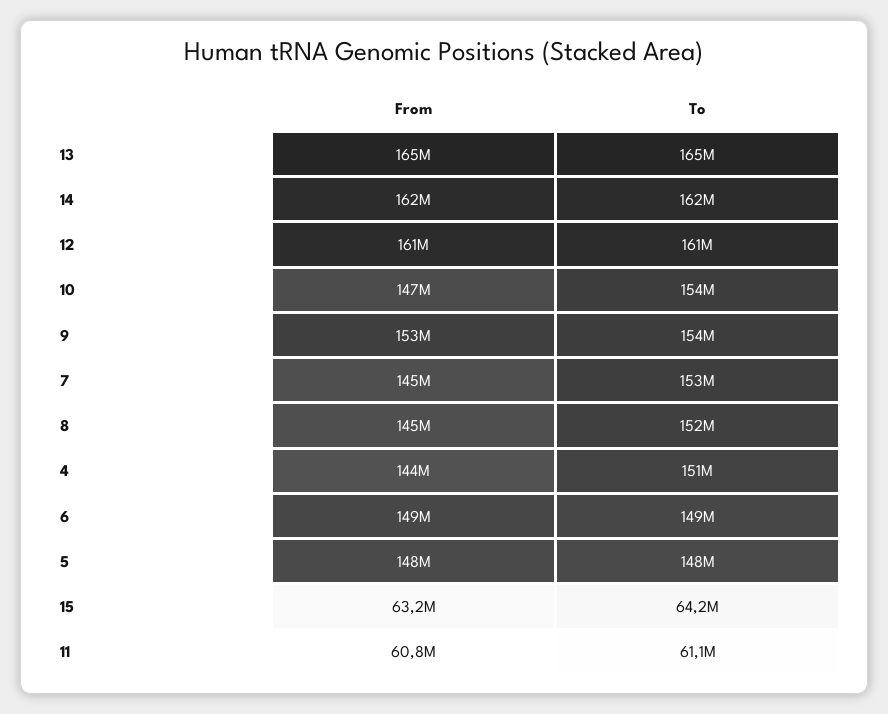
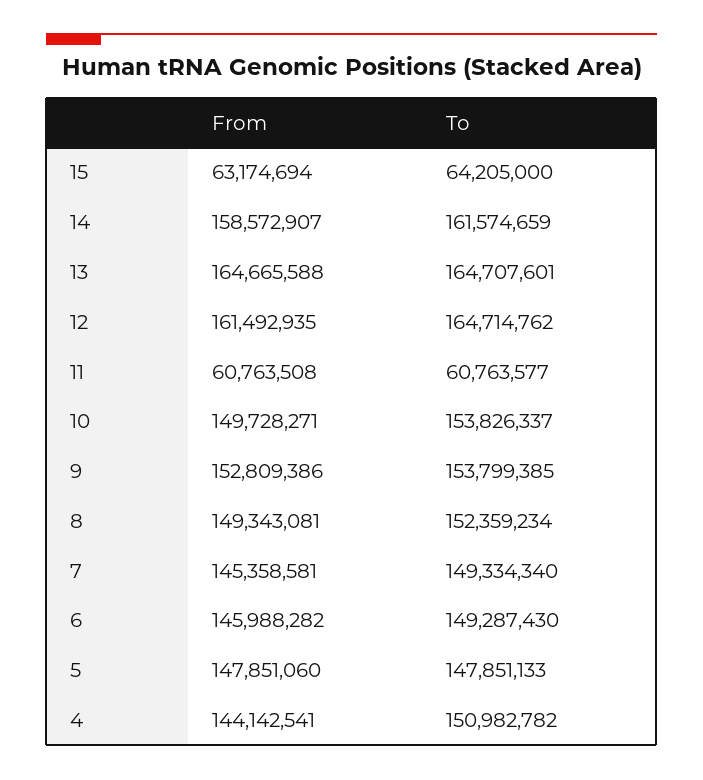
From, 14: 162000000 -> 158572907
To, 12: 161000000 -> 164714762
From, 10: 147000000 -> 149728271
To, 7: 153000000 -> 149334340
From, 8: 145000000 -> 149343081
From, 6: 149000000 -> 145988282
To, 11: 61100000 -> 60763577

